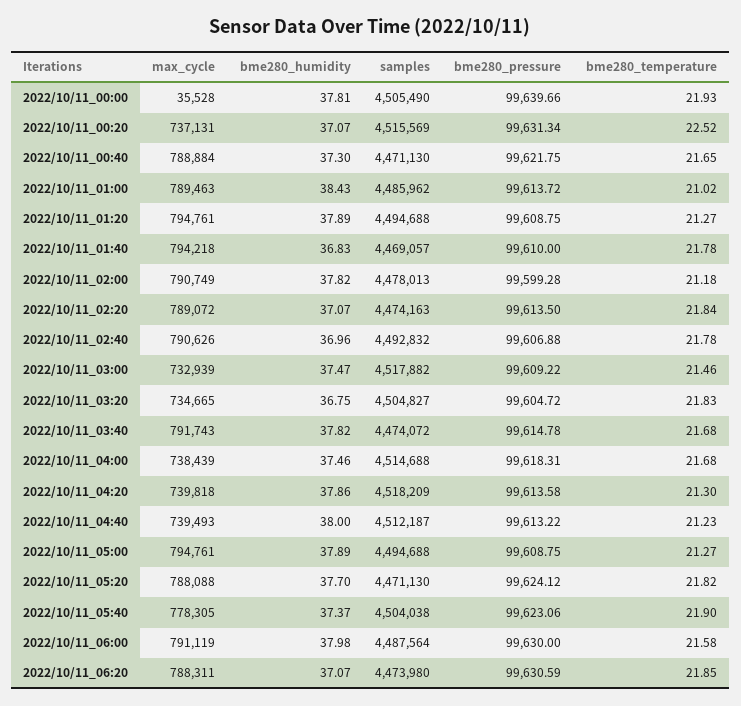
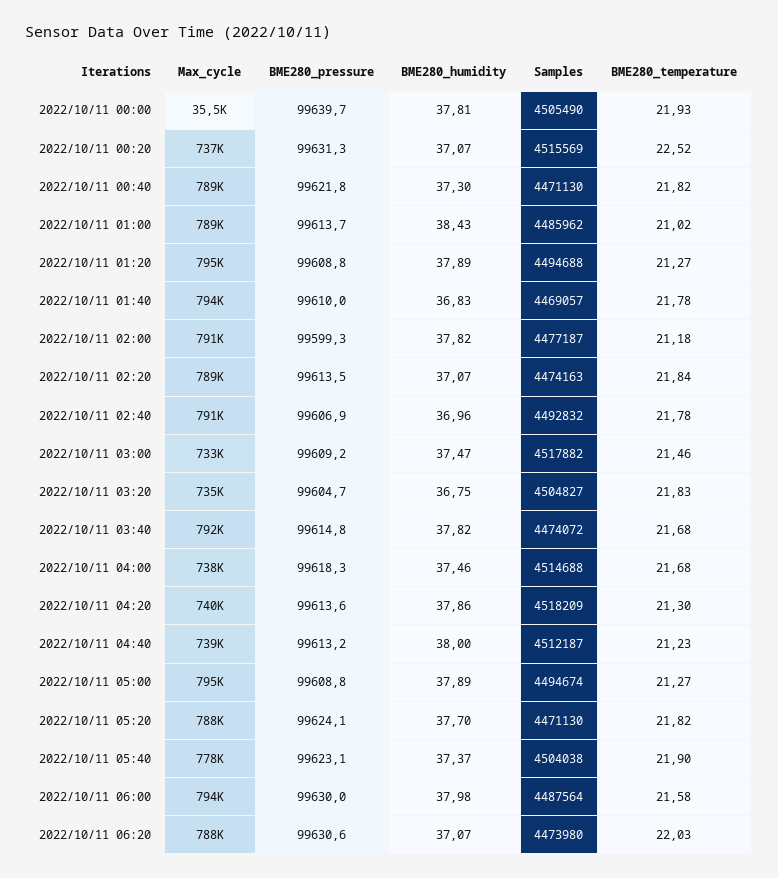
bme280_temperature, 2022/10/11_00:40: 21.65 -> 21.82
samples, 2022/10/11_02:00: 4478013 -> 4477187
samples, 2022/10/11_05:00: 4494688 -> 4494674
max_cycle, 2022/10/11_06:00: 791119 -> 794000
bme280_temperature, 2022/10/11_06:20: 21.85 -> 22.03

